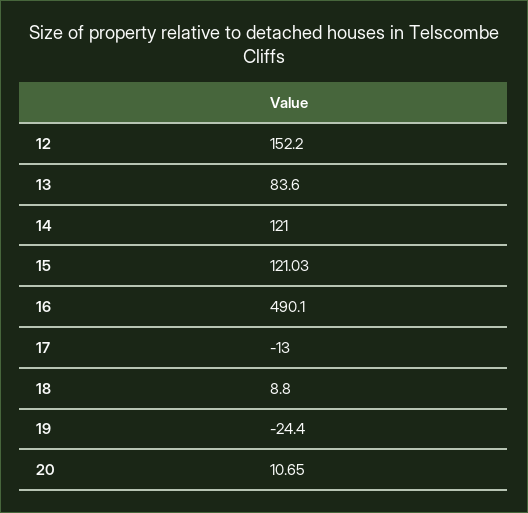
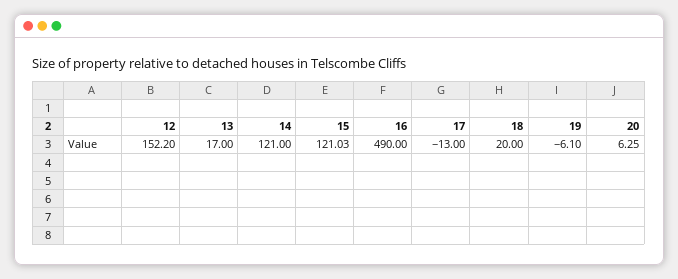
13: 83.6 -> 17
16: 490.1 -> 490
18: 8.8 -> 20
19: -24.4 -> -6.1
20: 10.65 -> 6.25

